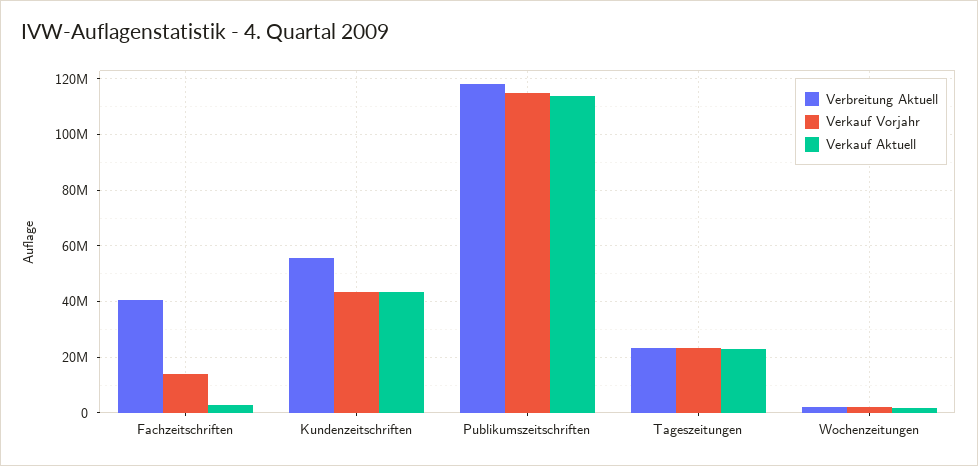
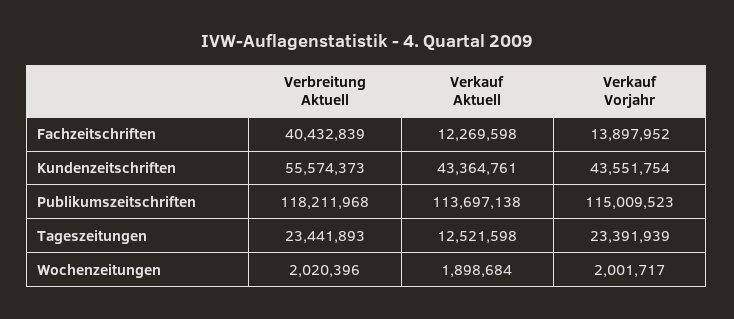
Verkauf Aktuell, Fachzeitschriften: 2500000 -> 12269598
Verkauf Aktuell, Tageszeitungen: 22500000 -> 12521598

